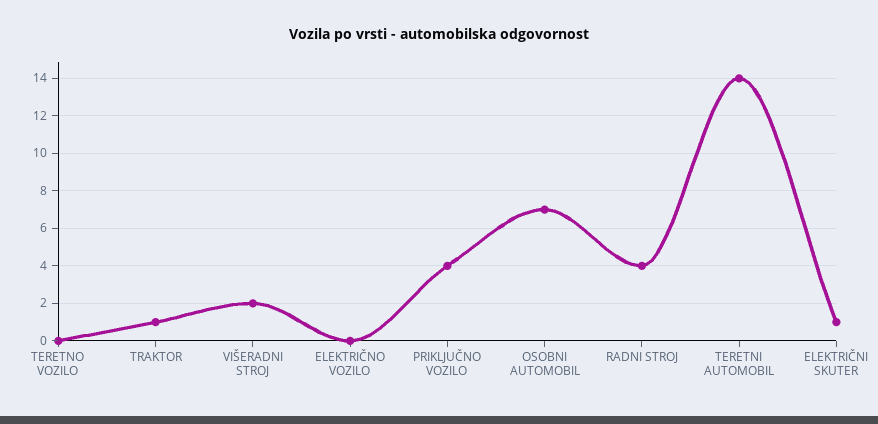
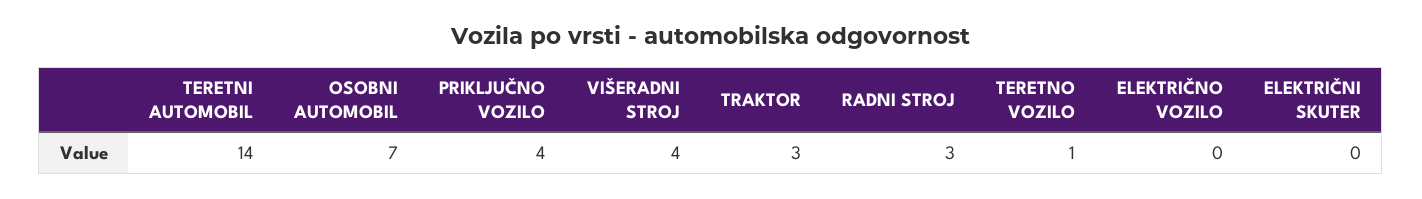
TERETNO VOZILO: 0 -> 1
TRAKTOR: 1 -> 3
VIŠERADNI STROJ: 2 -> 4
RADNI STROJ: 4 -> 3
ELEKTRIČNI SKUTER: 1 -> 0

